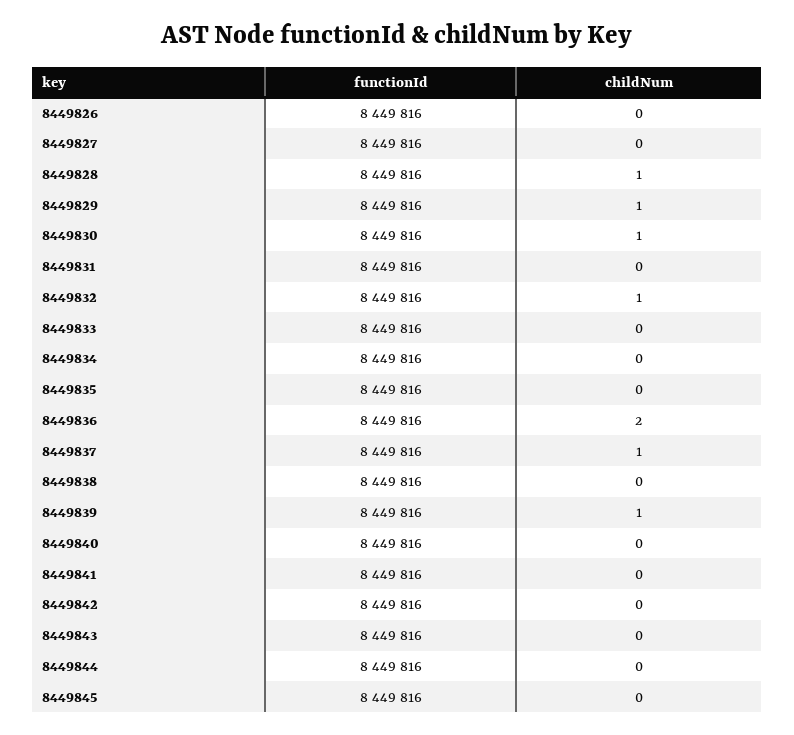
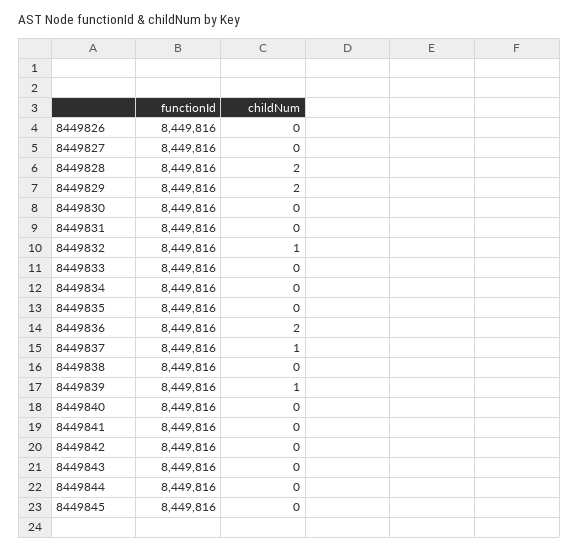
childNum, 8449828: 1 -> 2
childNum, 8449829: 1 -> 2
childNum, 8449830: 1 -> 0

